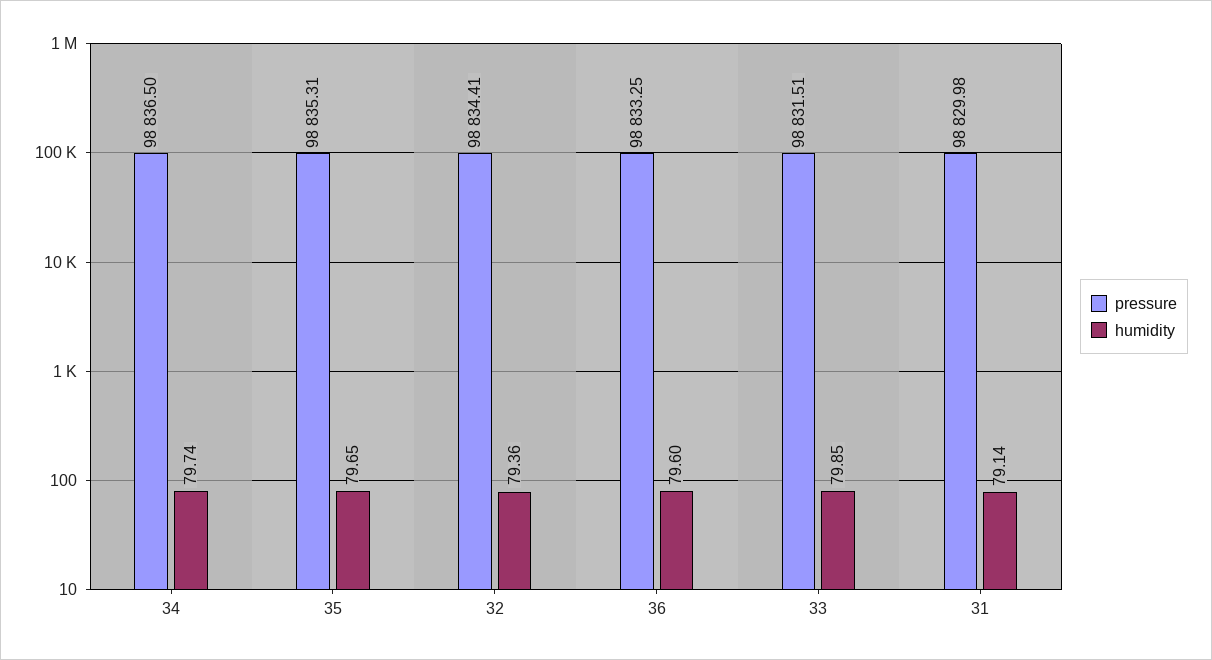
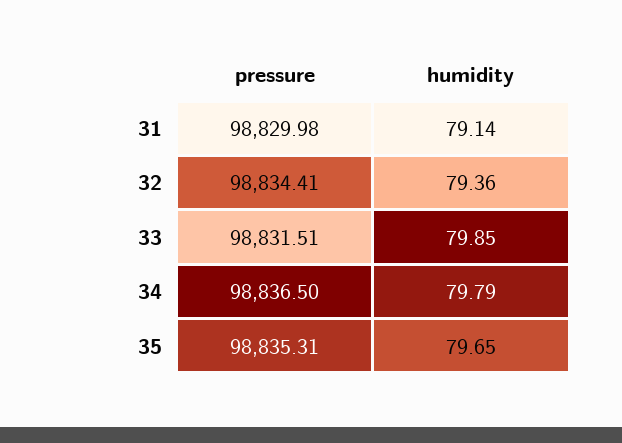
humidity, 34: 79.74 -> 79.79
pressure, 36: 98833.25 -> none
humidity, 36: 79.6 -> none

